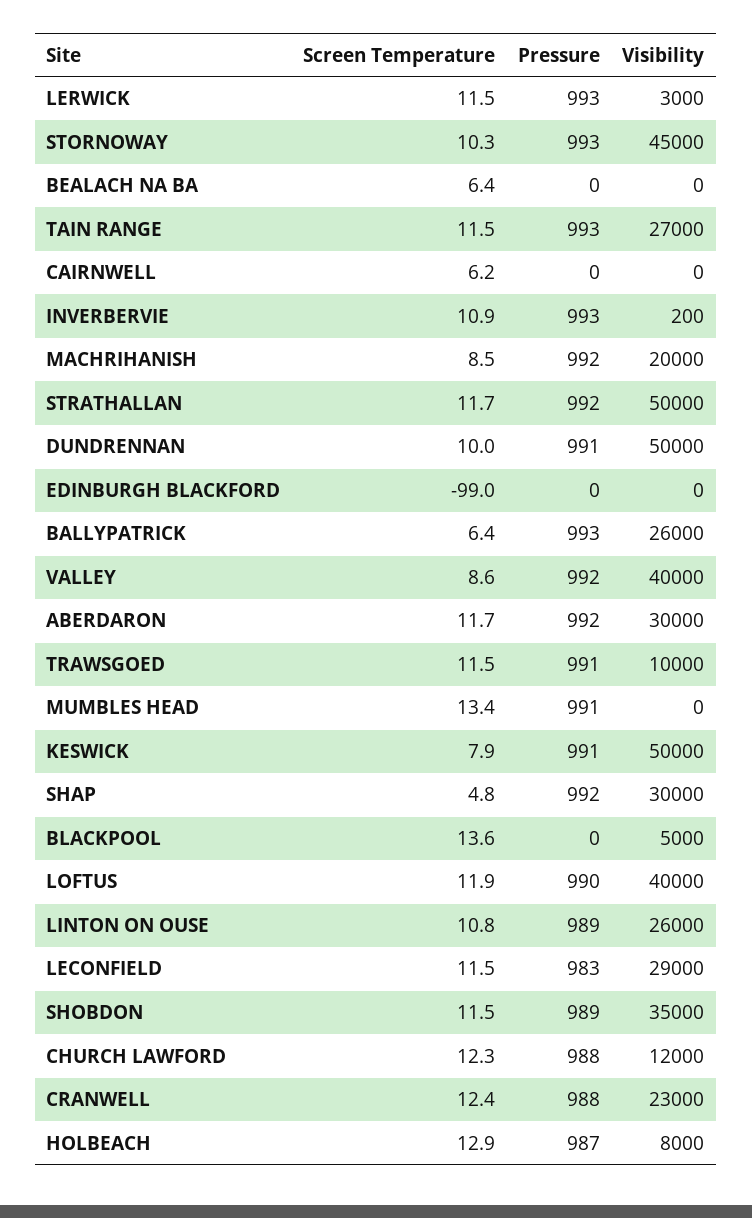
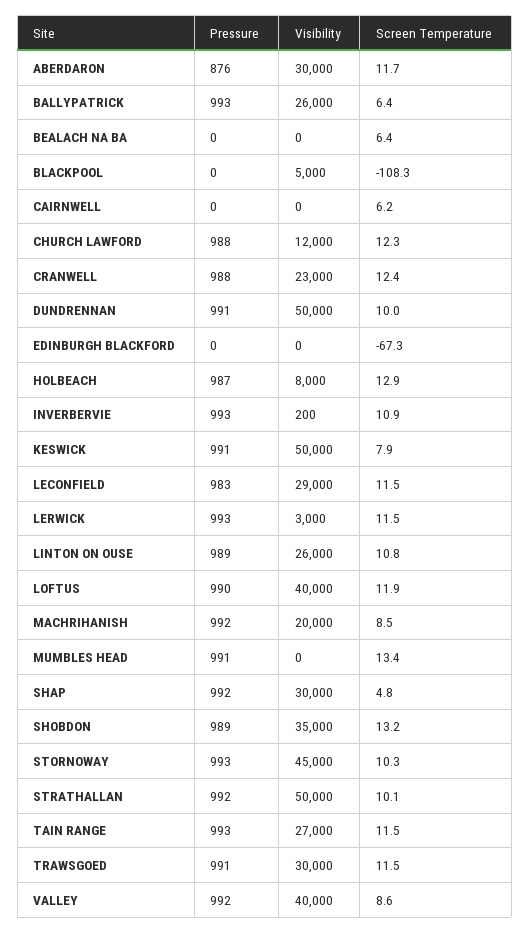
Screen Temperature, STRATHALLAN: 11.7 -> 10.1
Screen Temperature, EDINBURGH BLACKFORD: -99 -> -67.3
Pressure, ABERDARON: 992 -> 876
Visibility, TRAWSGOED: 10000 -> 30000
Screen Temperature, BLACKPOOL: 13.6 -> -108.3
Screen Temperature, SHOBDON: 11.5 -> 13.2

